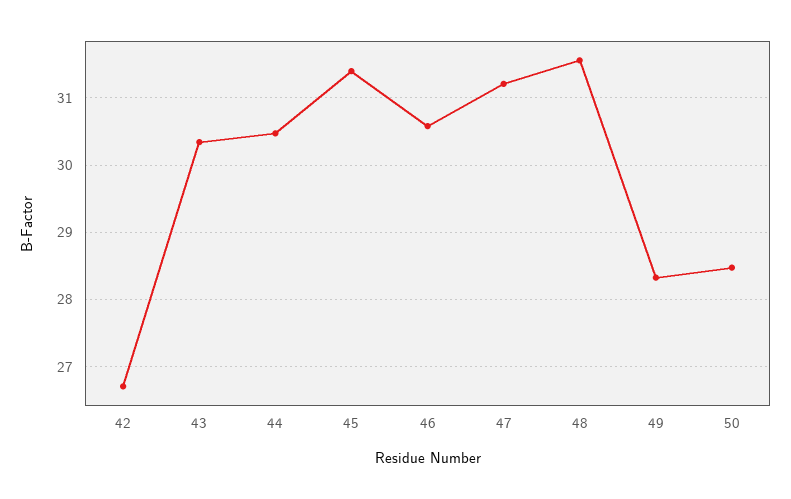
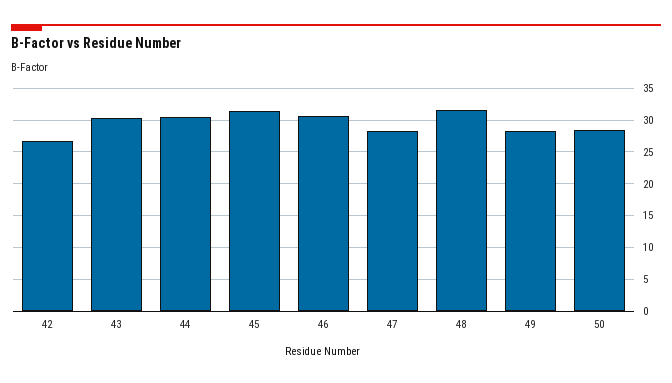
47: 31.2 -> 28

